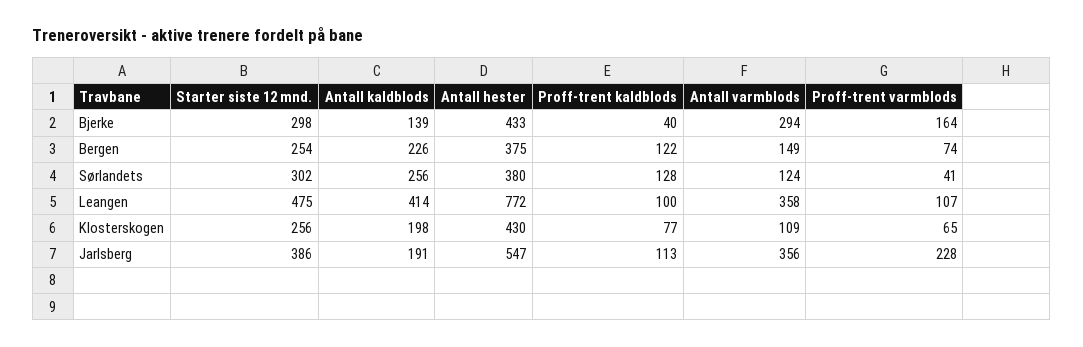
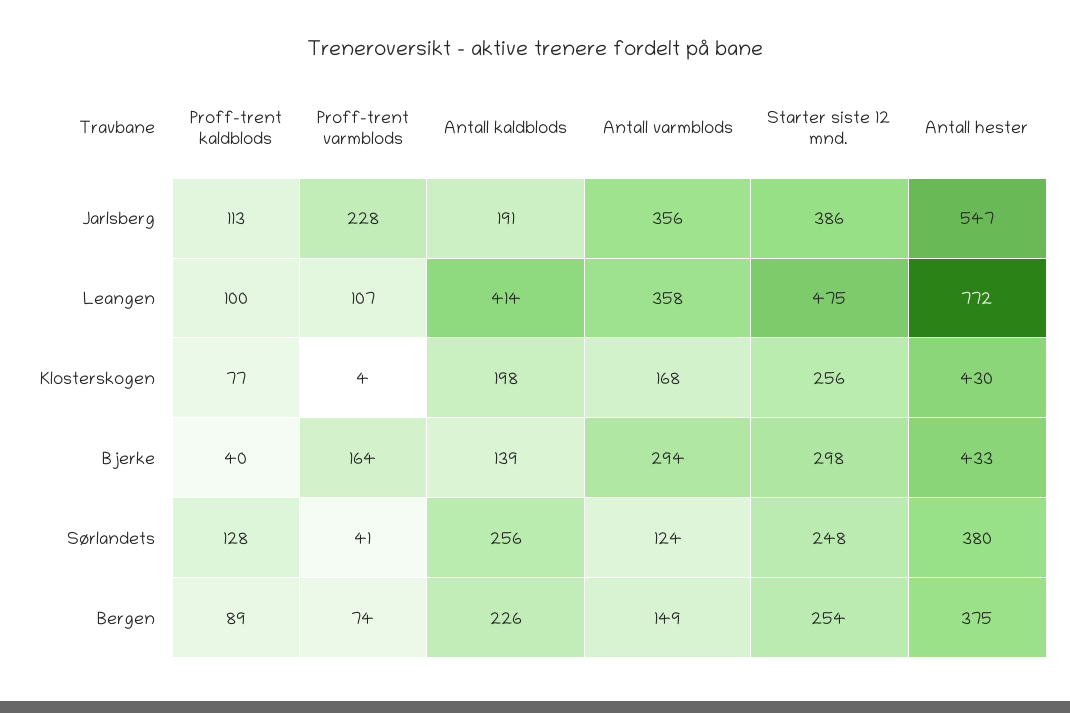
Proff-trent kaldblods, Bergen: 122 -> 89
Starter siste 12 mnd., Sørlandets: 302 -> 248
Antall varmblods, Klosterskogen: 109 -> 168
Proff-trent varmblods, Klosterskogen: 65 -> 4

